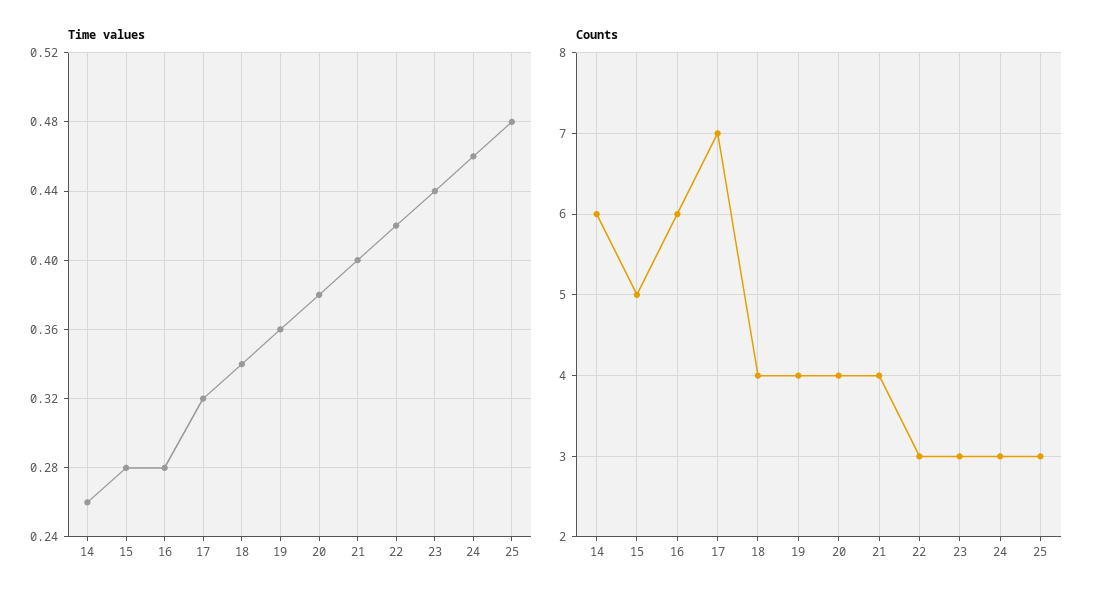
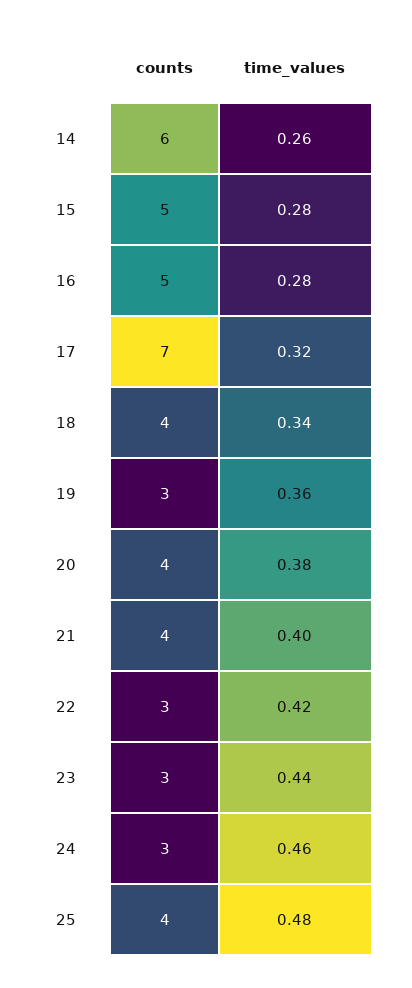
Counts, 16: 6 -> 5
Counts, 19: 4 -> 3
Counts, 25: 3 -> 4

